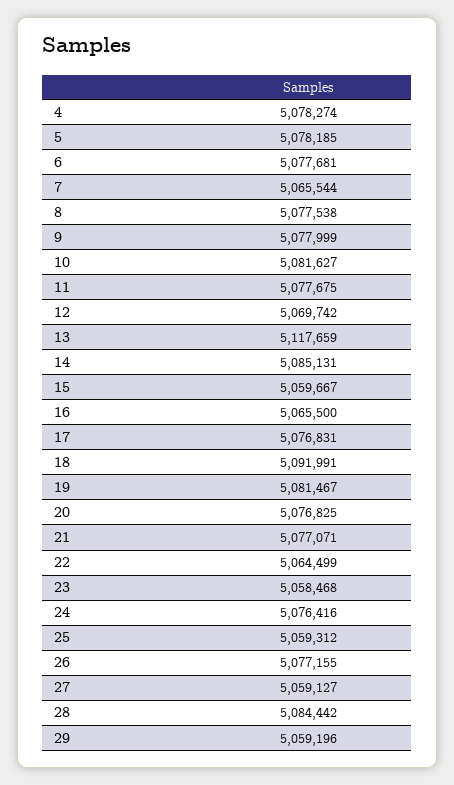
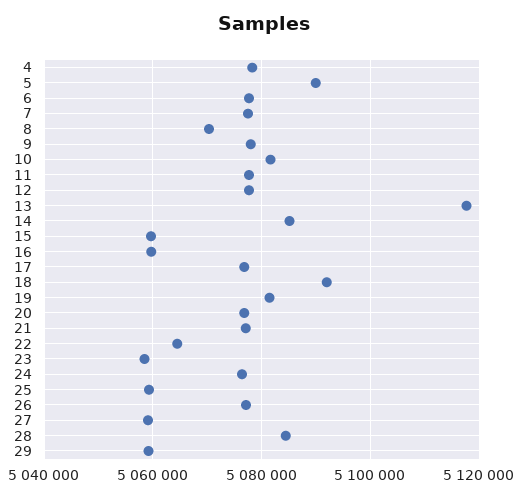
5: 5078185 -> 5090000
7: 5065544 -> 5078000
8: 5077538 -> 5070000
12: 5069742 -> 5078000
16: 5065500 -> 5060000

